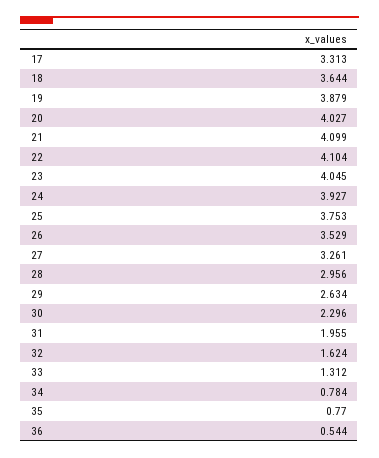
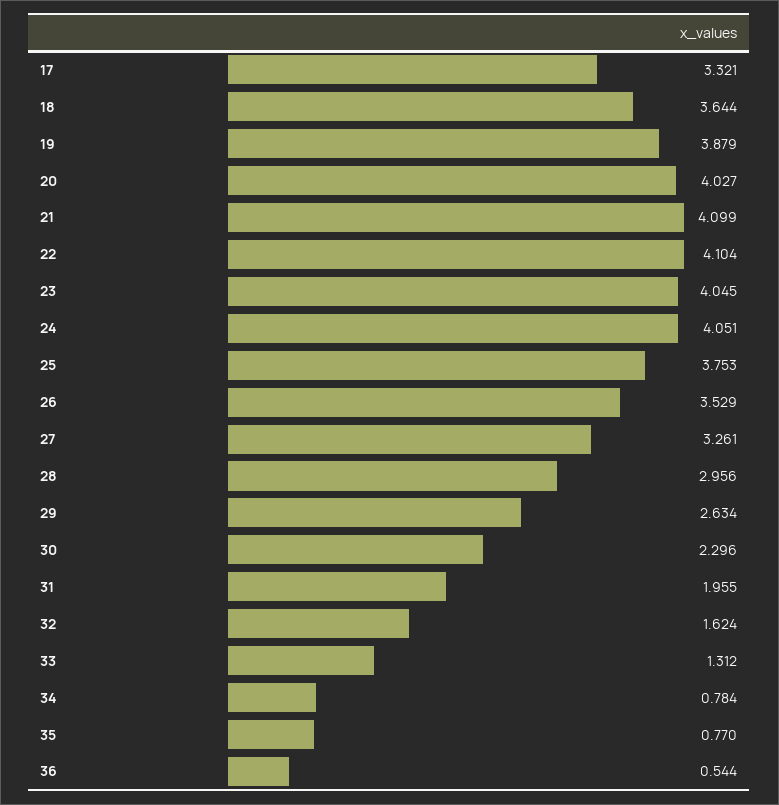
17: 3.313 -> 3.321
24: 3.927 -> 4.051

